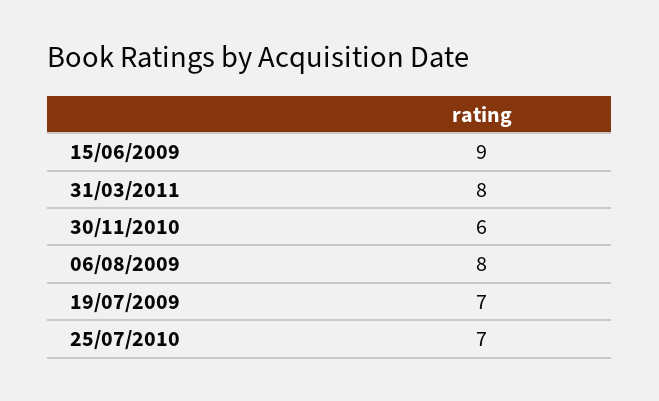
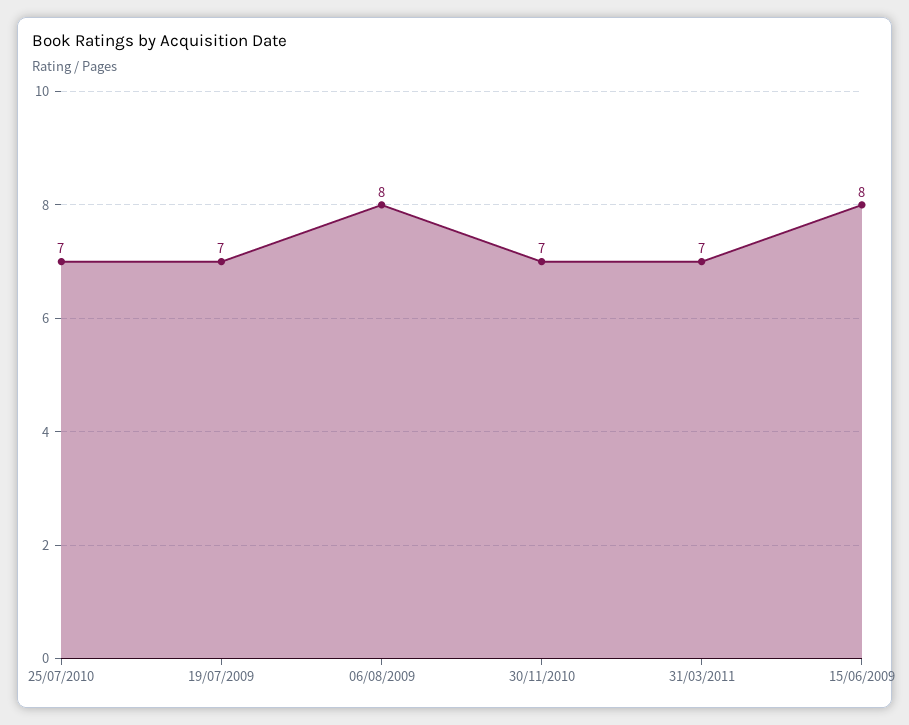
15/06/2009: 9 -> 8
31/03/2011: 8 -> 7
30/11/2010: 6 -> 7

